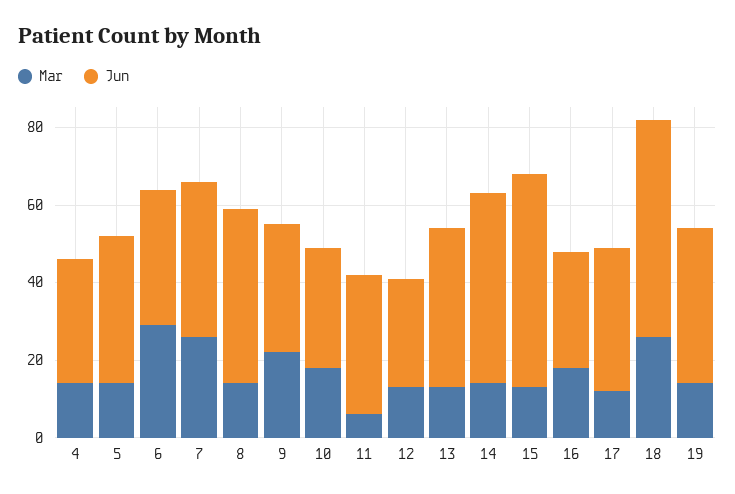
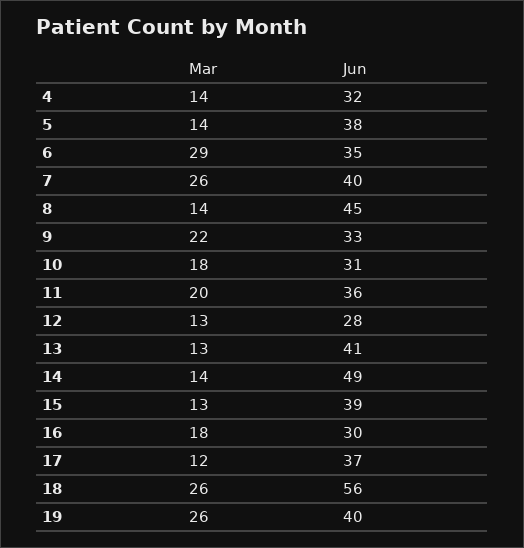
Mar, 11: 5 -> 20
Jun, 15: 55 -> 39
Mar, 19: 15 -> 26

